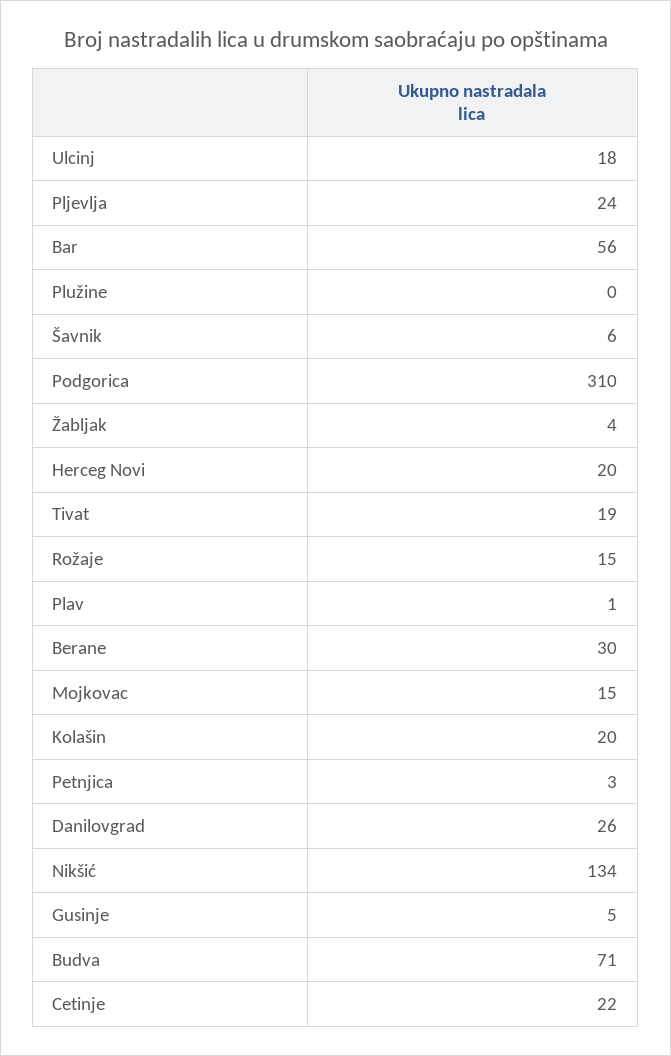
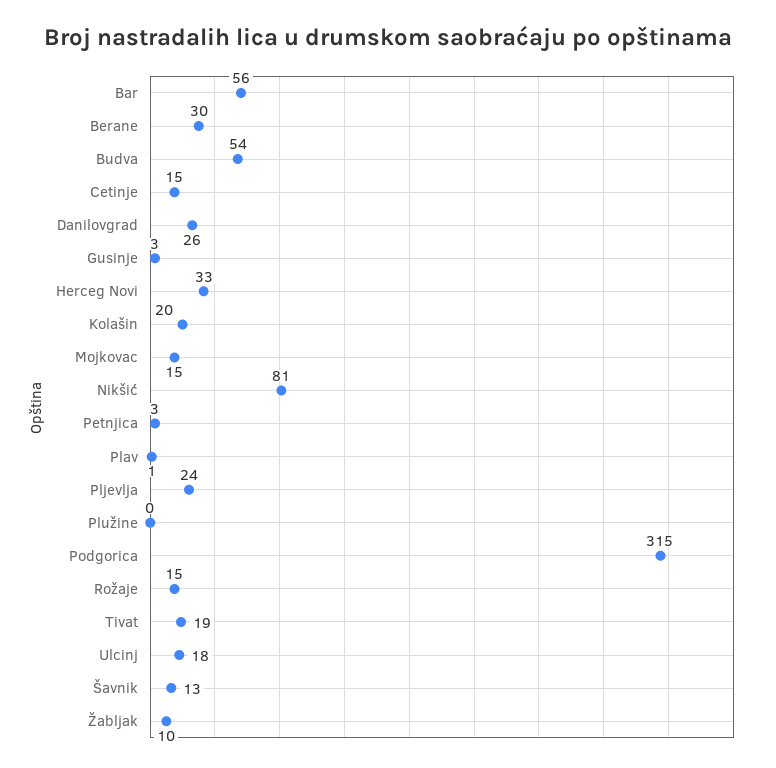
Šavnik: 6 -> 13
Podgorica: 310 -> 315
Žabljak: 4 -> 10
Herceg Novi: 20 -> 33
Nikšić: 134 -> 81
Gusinje: 5 -> 3
Budva: 71 -> 54
Cetinje: 22 -> 15

